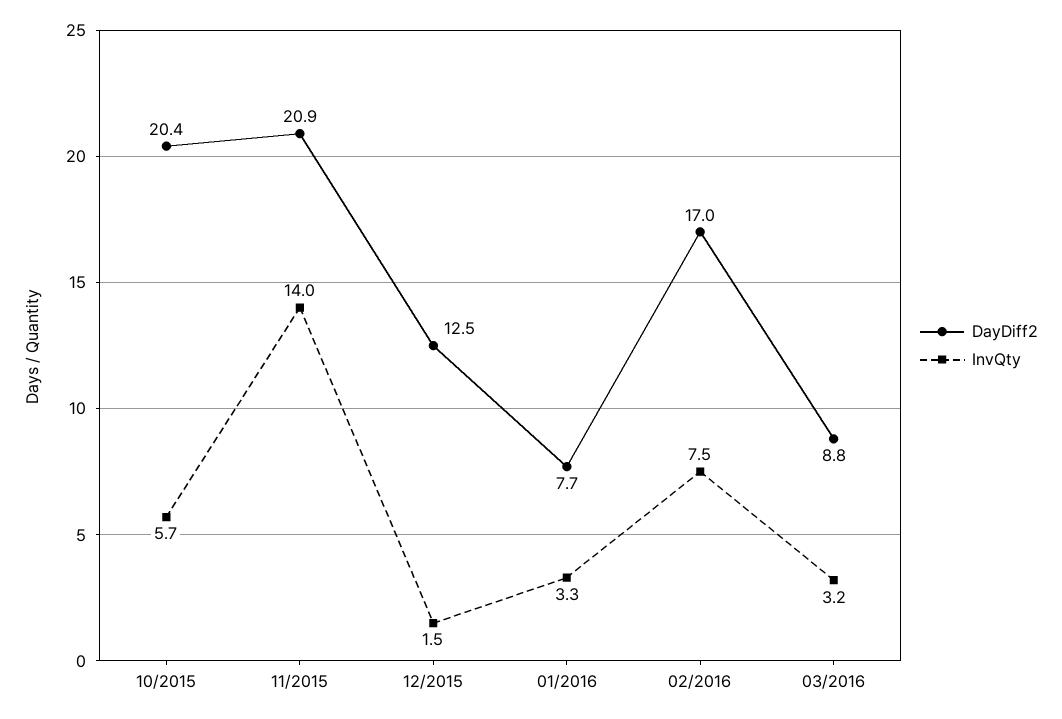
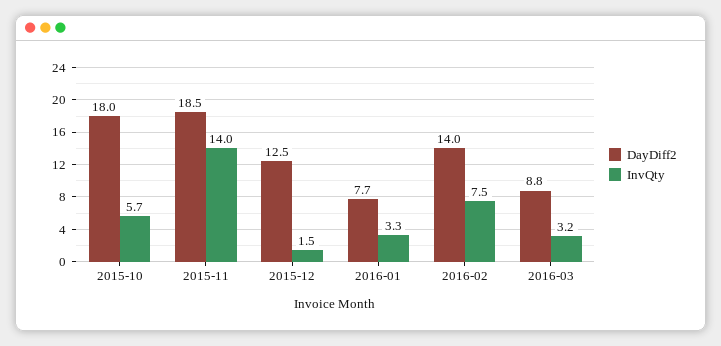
DayDiff2, 10/2015: 20.4 -> 18
DayDiff2, 11/2015: 20.9 -> 18.5
DayDiff2, 02/2016: 17 -> 14

